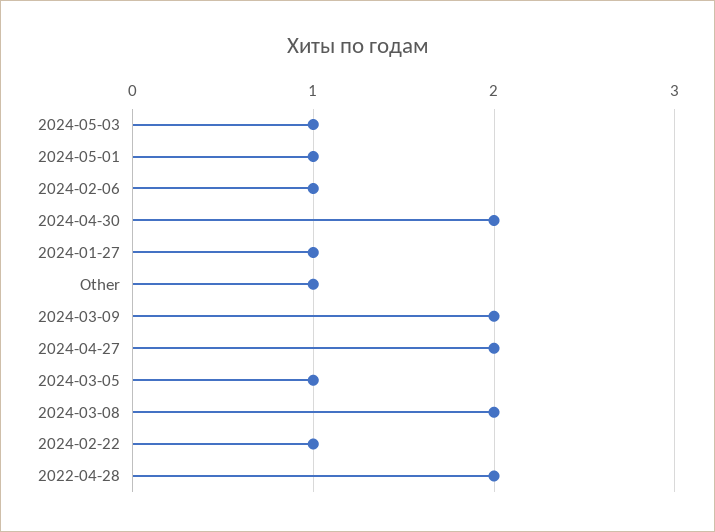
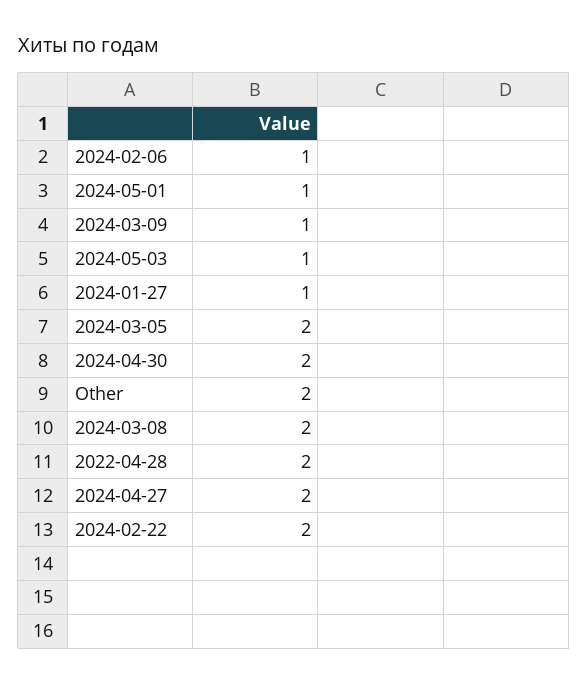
Other: 1 -> 2
2024-03-09: 2 -> 1
2024-03-05: 1 -> 2
2024-02-22: 1 -> 2

